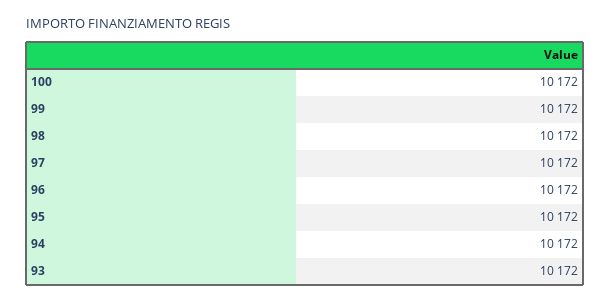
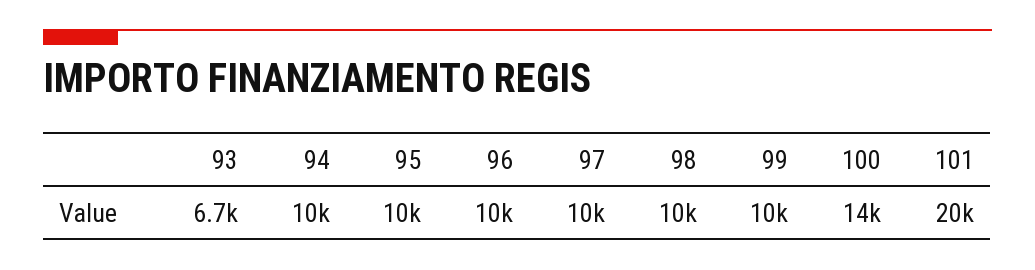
100: 10172 -> 14000
93: 10172 -> 6700
101: none -> 20000

